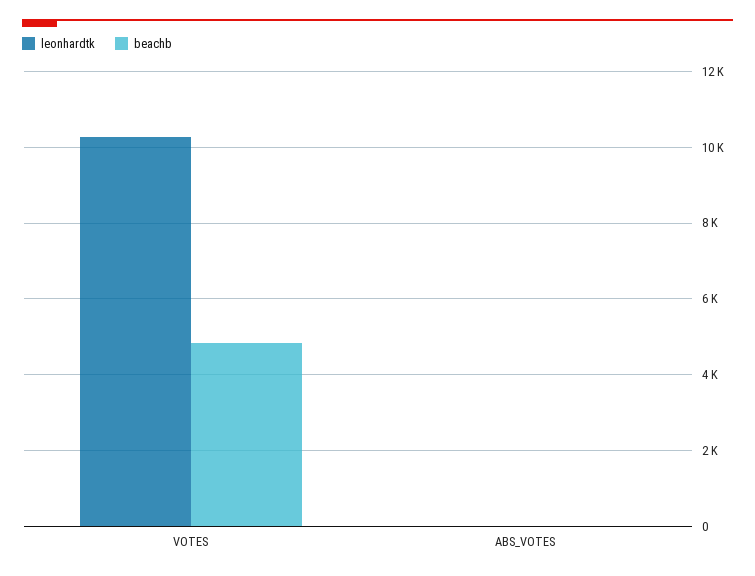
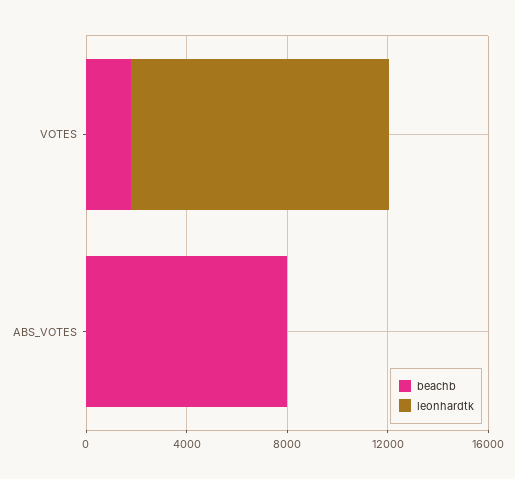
beachb, VOTES: 4800 -> 2000
beachb, ABS_VOTES: 0 -> 8000

